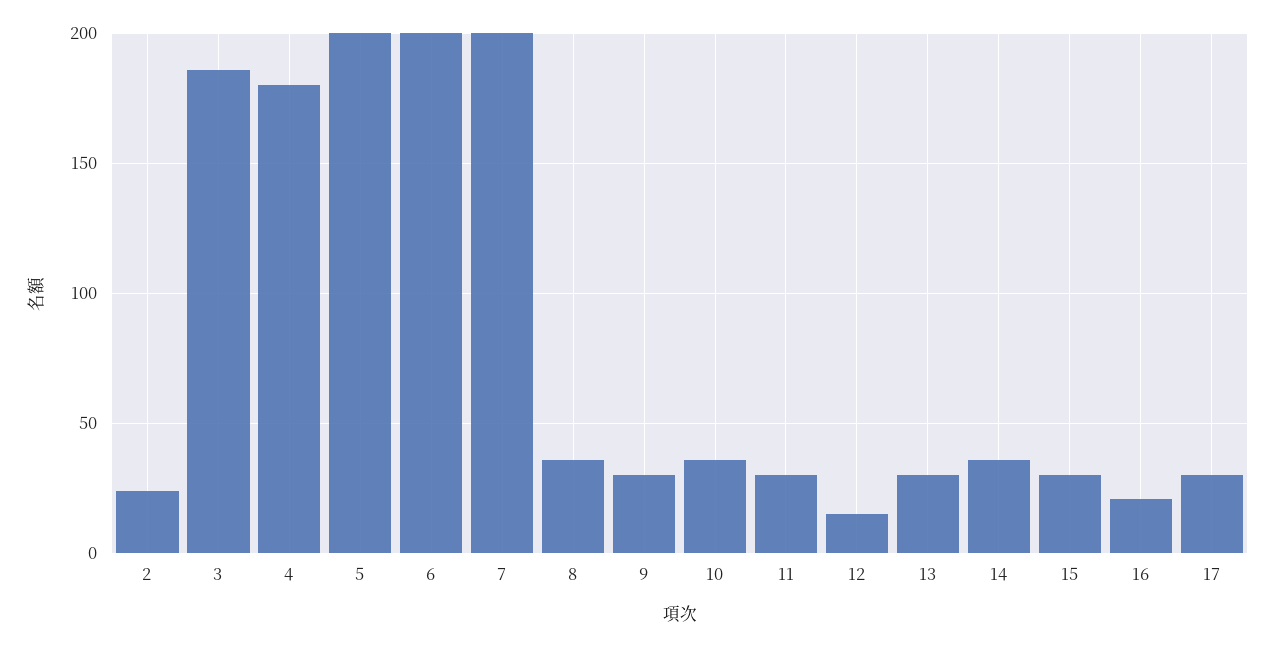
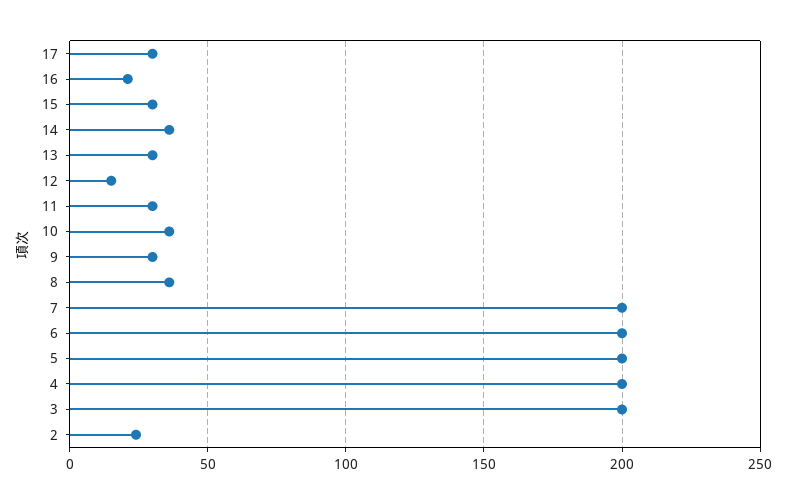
3: 185 -> 200
4: 180 -> 200

